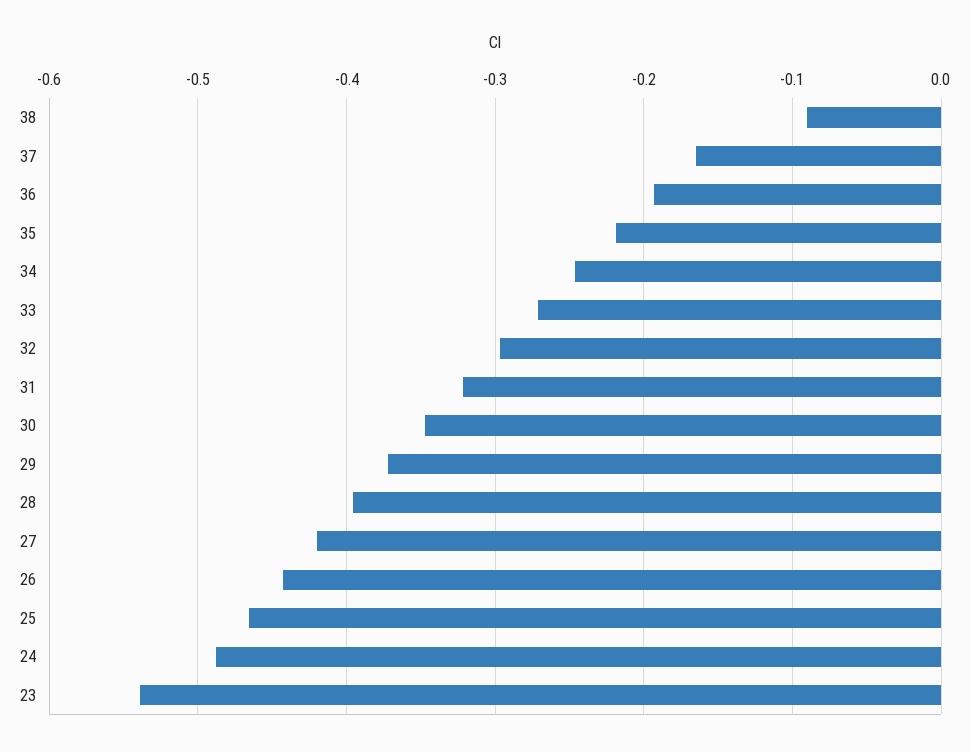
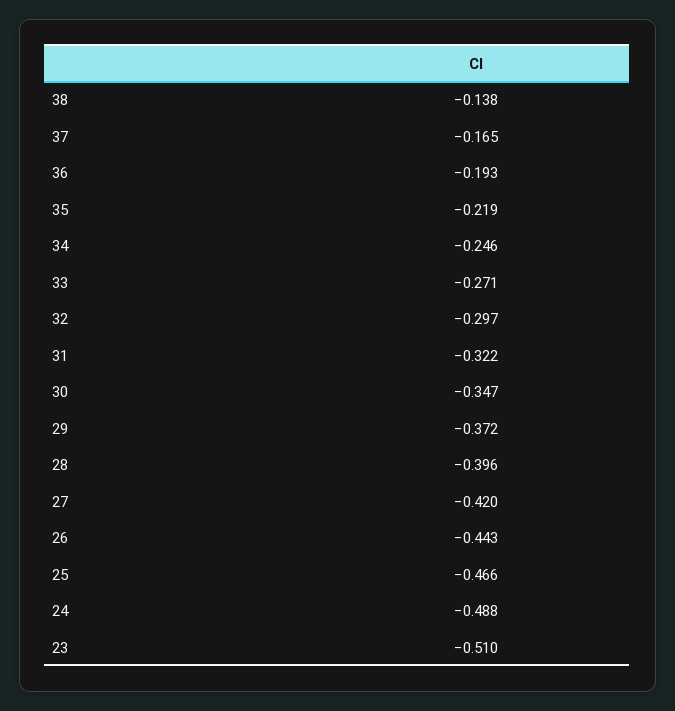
38: -0.09 -> -0.138
23: -0.54 -> -0.51

